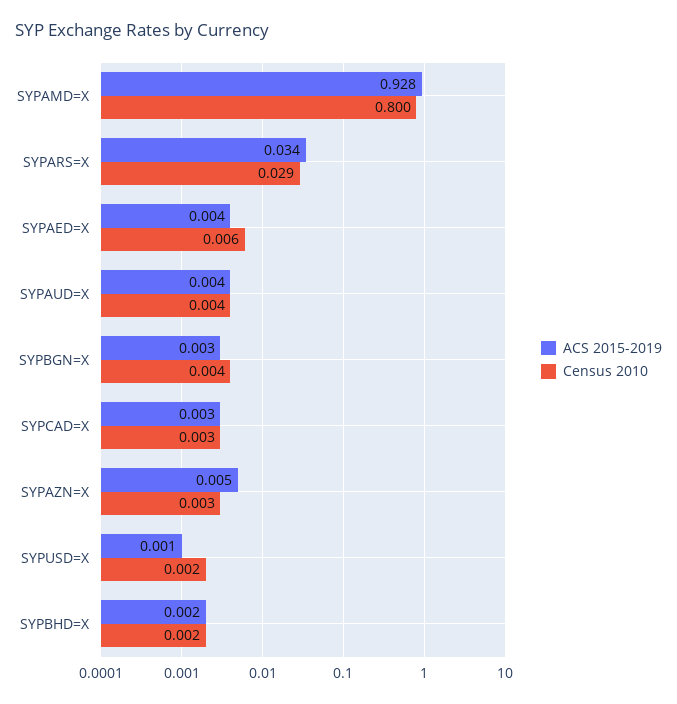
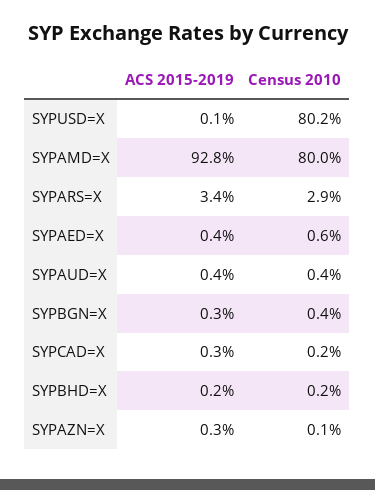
Census 2010, SYPCAD=X: 0.003 -> 0.002
ACS 2015-2019, SYPAZN=X: 0.005 -> 0.003
Census 2010, SYPAZN=X: 0.003 -> 0.001
Census 2010, SYPUSD=X: 0.002 -> 0.802

